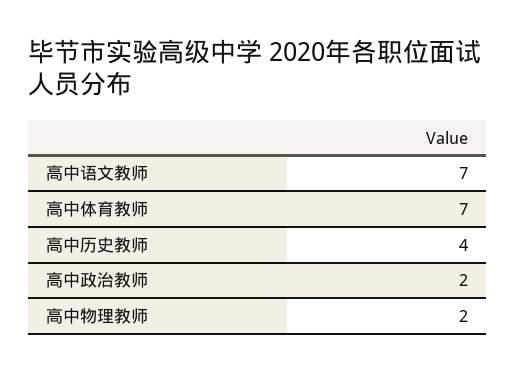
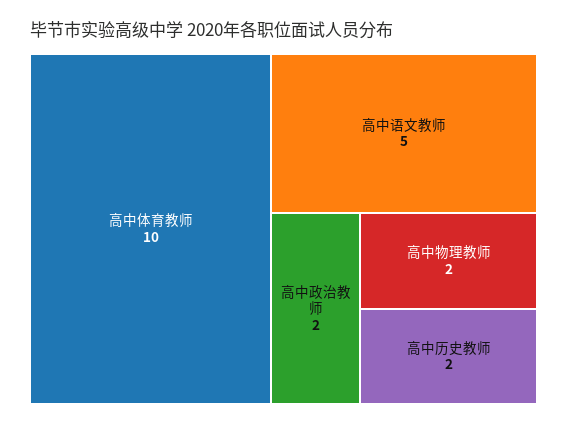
高中语文教师: 7 -> 5
高中体育教师: 7 -> 10
高中历史教师: 4 -> 2

